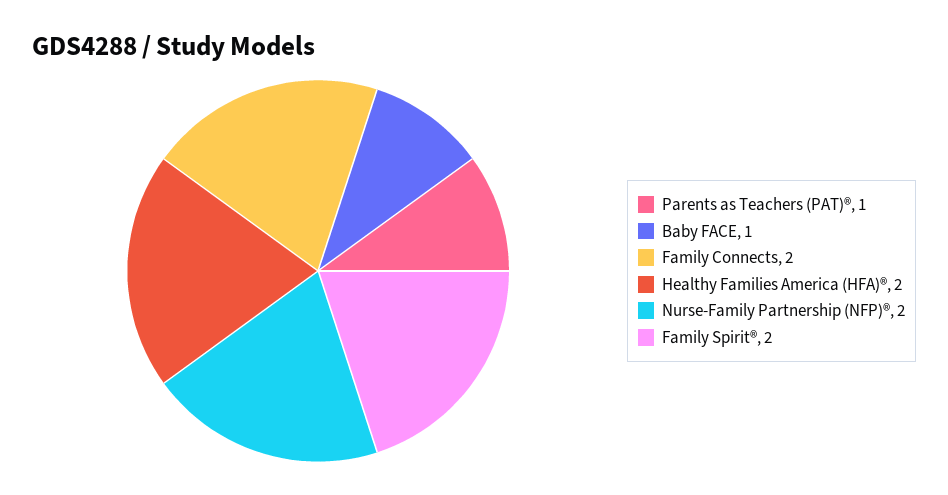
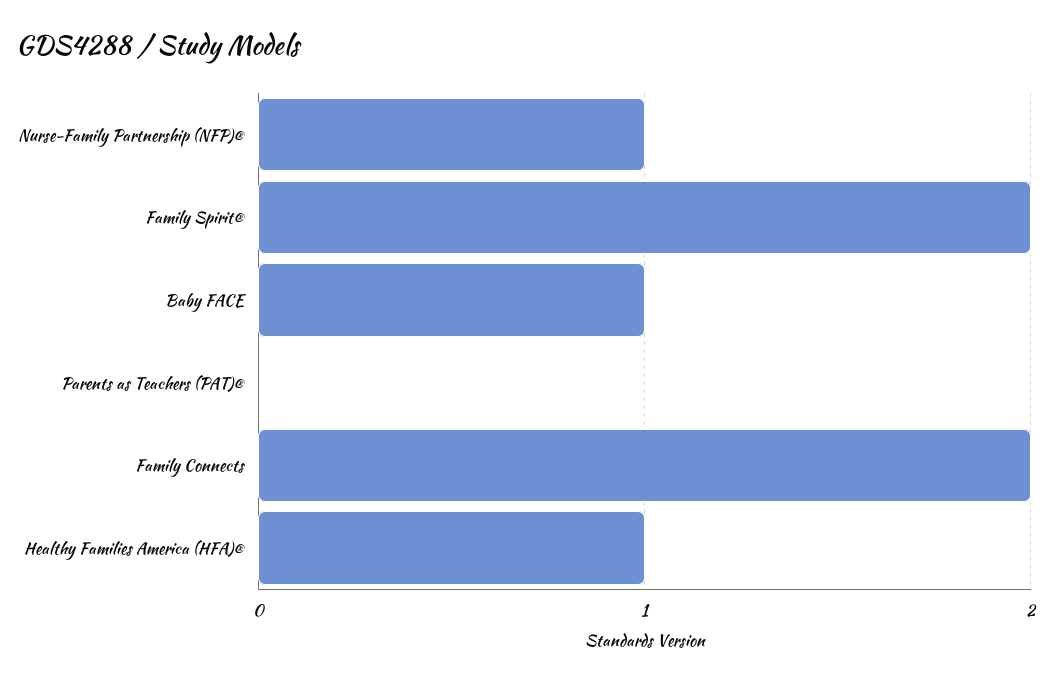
Parents as Teachers (PAT)®: 1 -> 0
Healthy Families America (HFA)®: 2 -> 1
Nurse-Family Partnership (NFP)®: 2 -> 1

